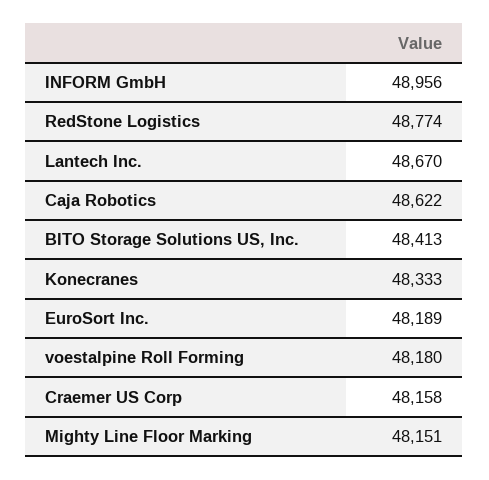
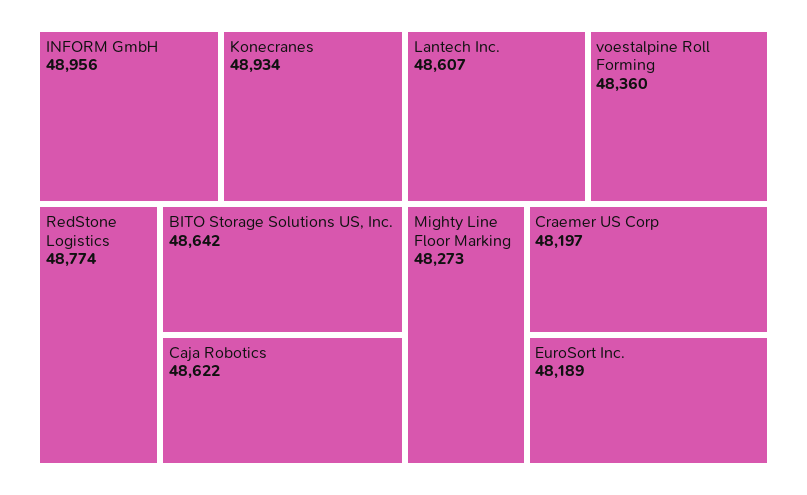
Lantech Inc.: 48670 -> 48607
BITO Storage Solutions US, Inc.: 48413 -> 48642
Konecranes: 48333 -> 48934
voestalpine Roll Forming: 48180 -> 48360
Craemer US Corp: 48158 -> 48197
Mighty Line Floor Marking: 48151 -> 48273

